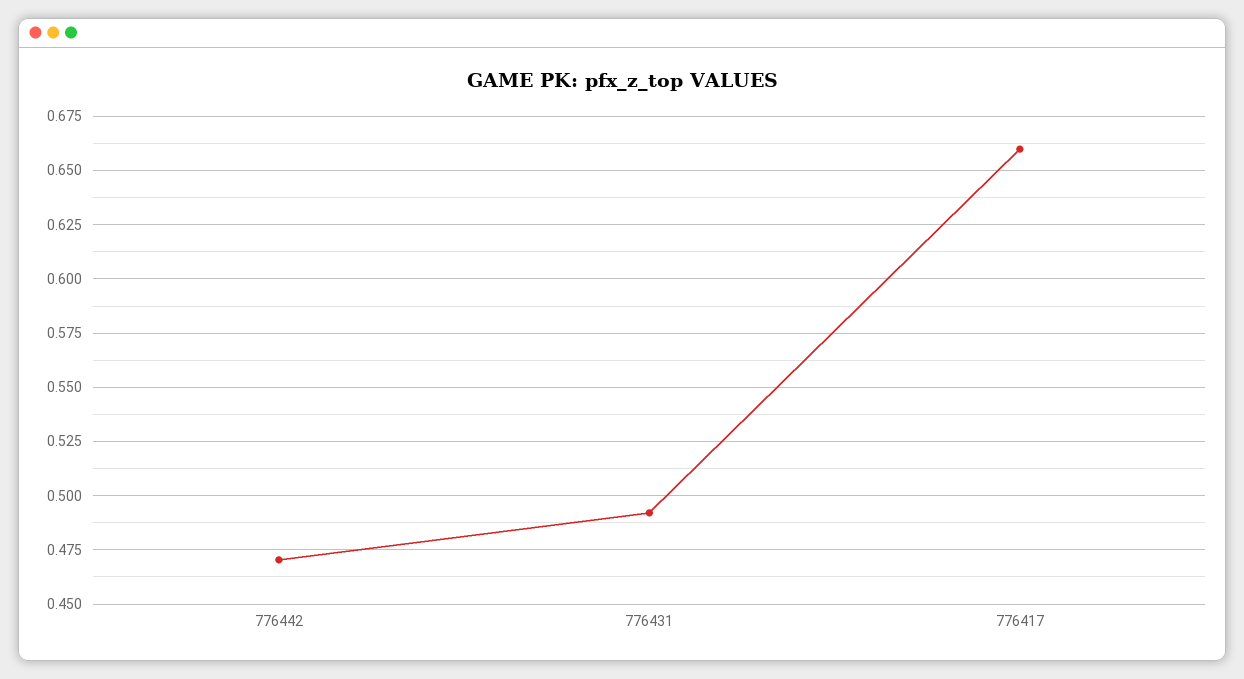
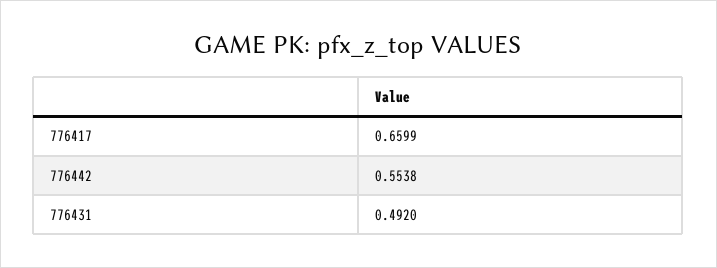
776442: 0.47 -> 0.5538

